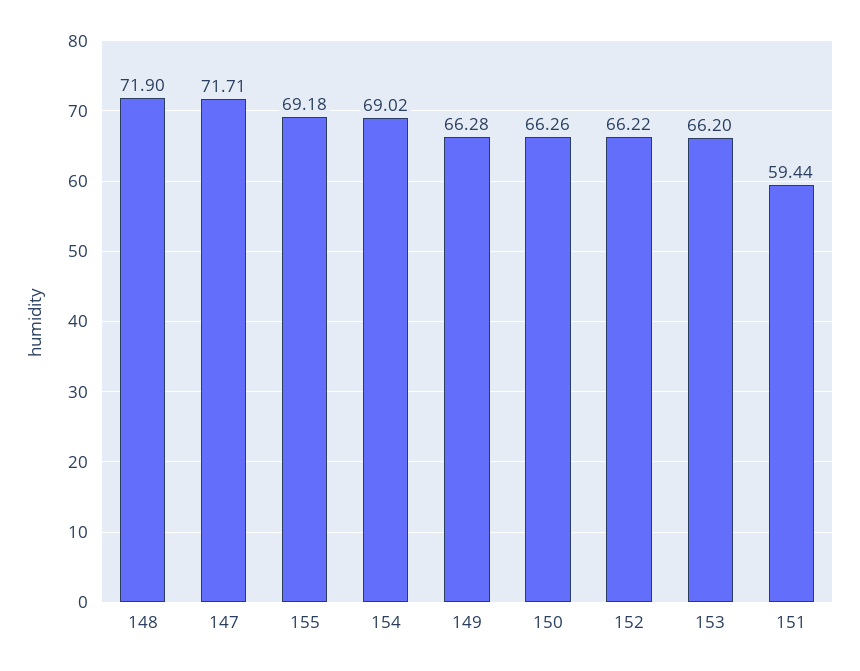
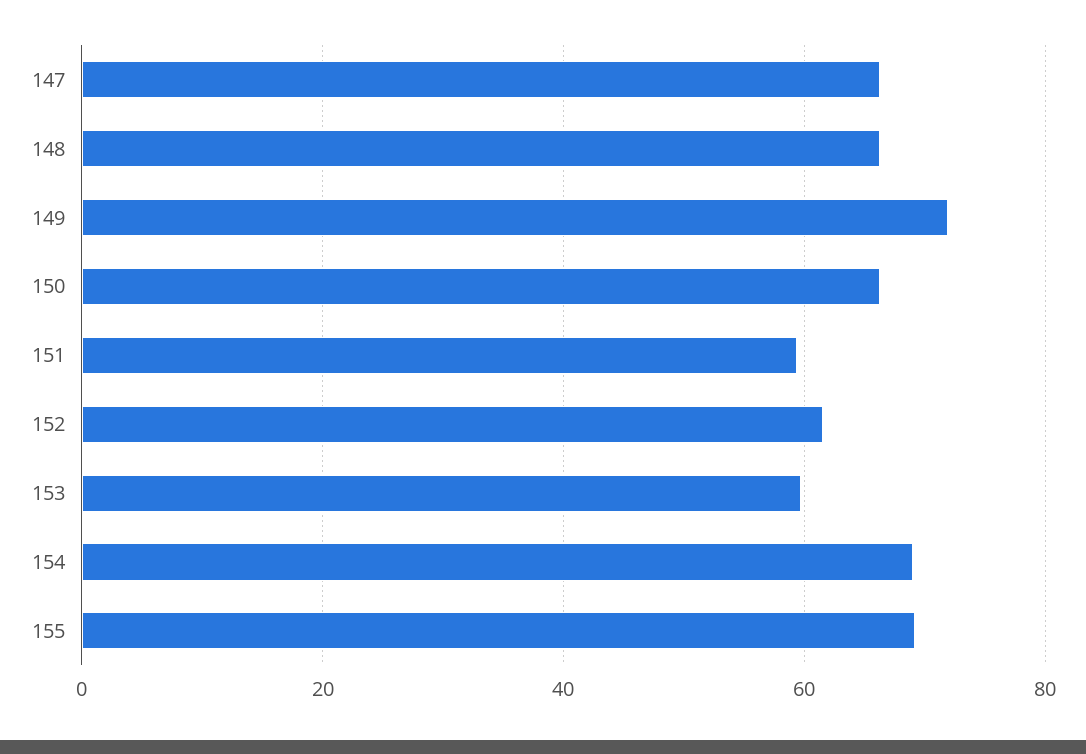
148: 71.9 -> 66
147: 71.71 -> 66
149: 66.28 -> 72
152: 66.22 -> 62
153: 66.2 -> 60

